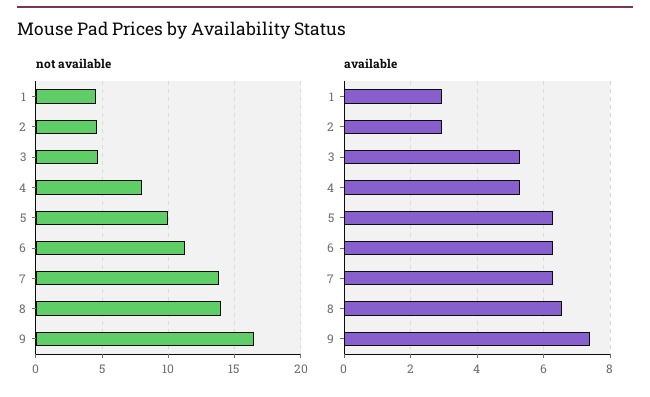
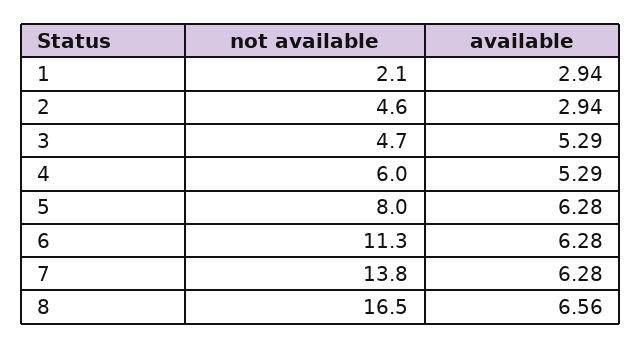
not available, 1: 4.5 -> 2.1
not available, 4: 8 -> 6
not available, 5: 10 -> 8
not available, 8: 14 -> 16.5
not available, 9: 16.5 -> none
available, 9: 7.4 -> none

